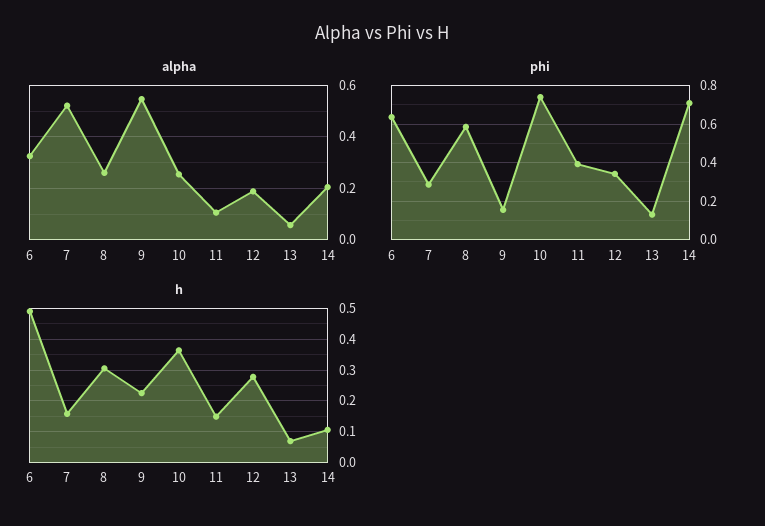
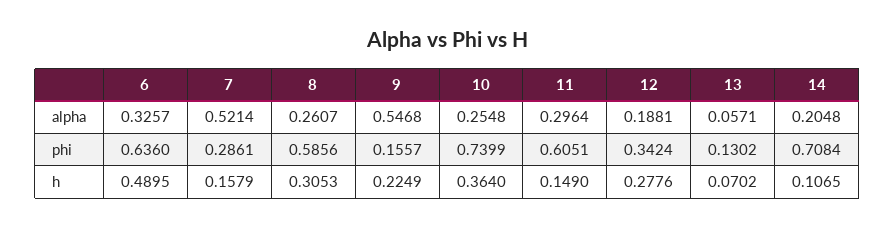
alpha, 11: 0.1 -> 0.2964
phi, 11: 0.4 -> 0.6051

